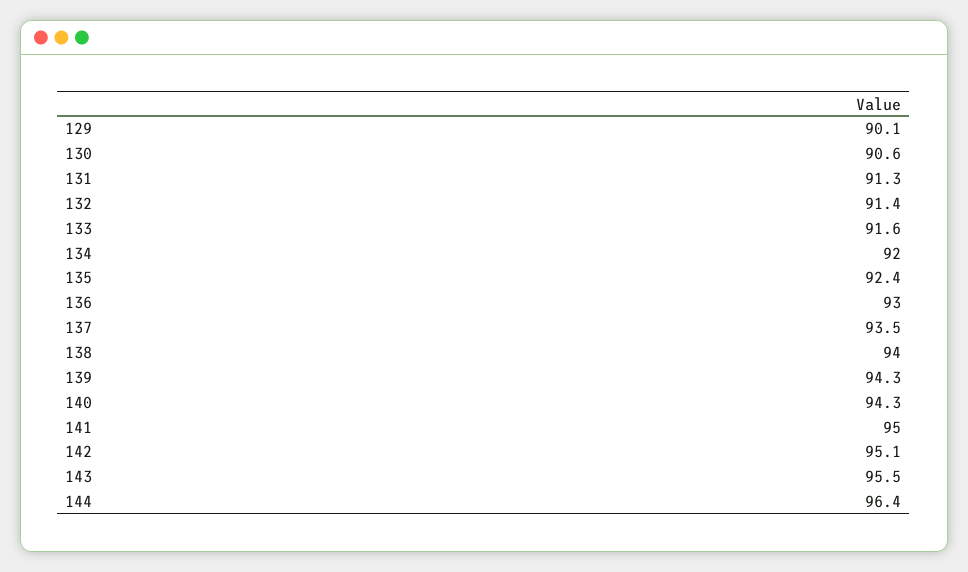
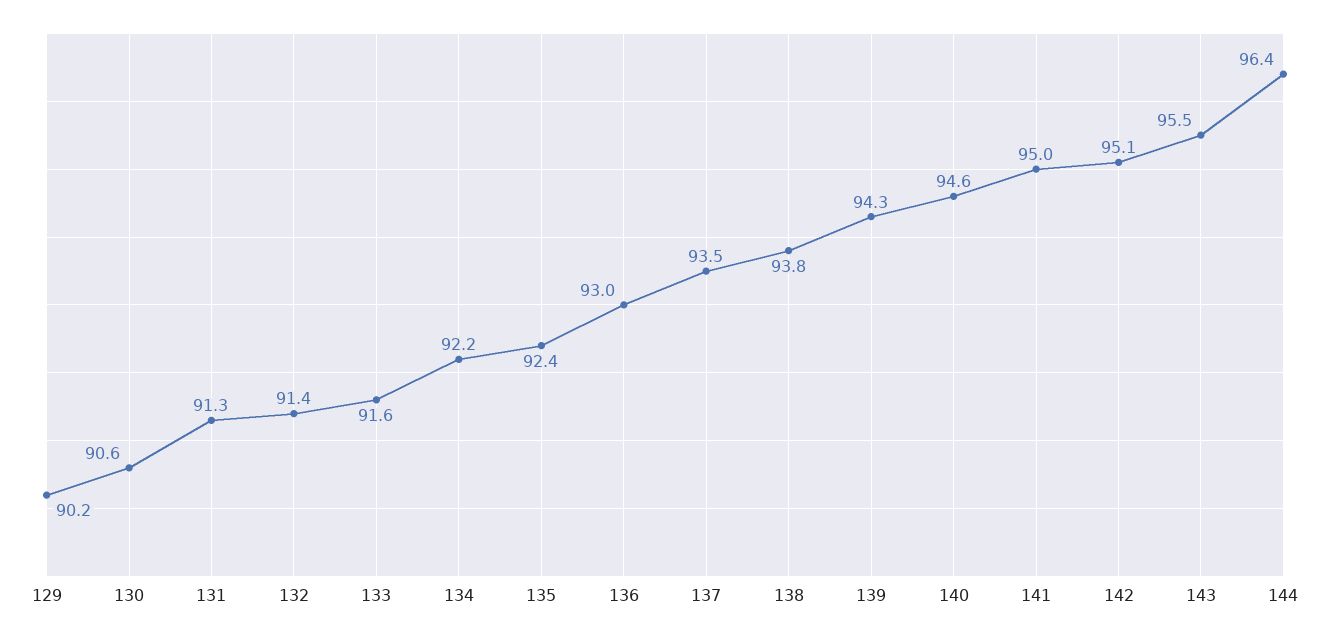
129: 90.1 -> 90.2
134: 92 -> 92.2
138: 94 -> 93.8
140: 94.3 -> 94.6

